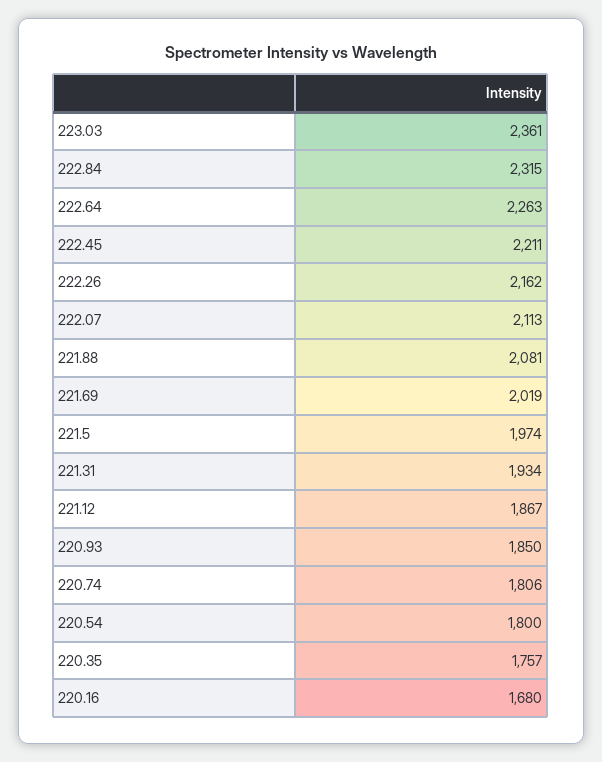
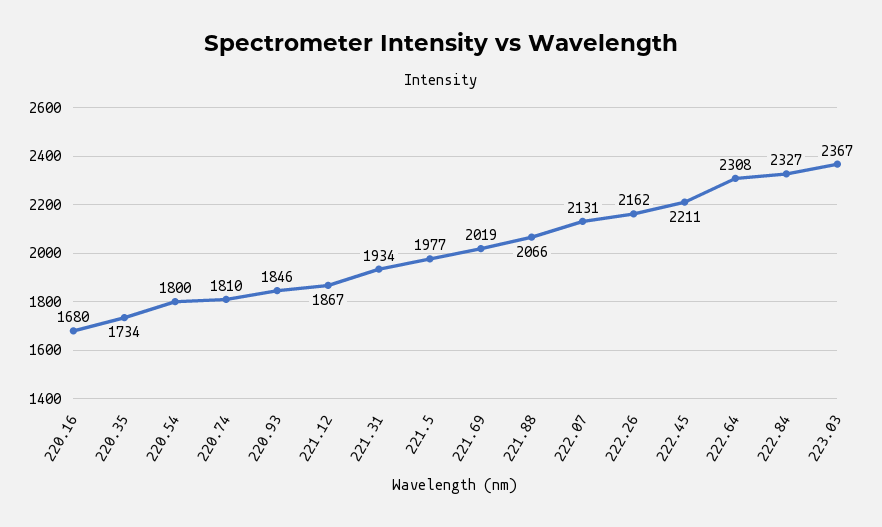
223.03: 2361 -> 2367
222.84: 2315 -> 2327
222.64: 2263 -> 2308
222.07: 2113 -> 2131
221.88: 2081 -> 2066
221.5: 1974 -> 1977
220.93: 1850 -> 1846
220.74: 1806 -> 1810
220.35: 1757 -> 1734

